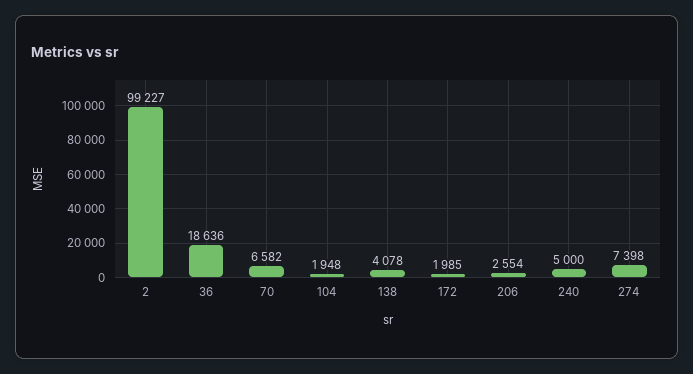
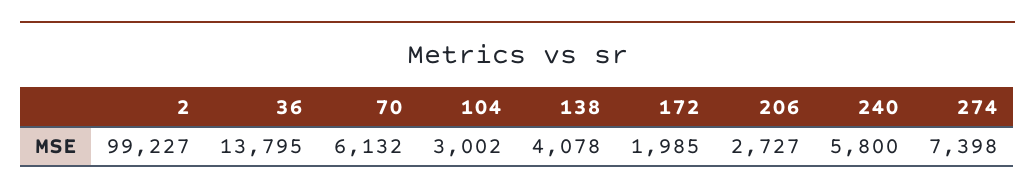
36: 18636 -> 13795
70: 6582 -> 6132
104: 1948 -> 3002
206: 2554 -> 2727
240: 5000 -> 5800

